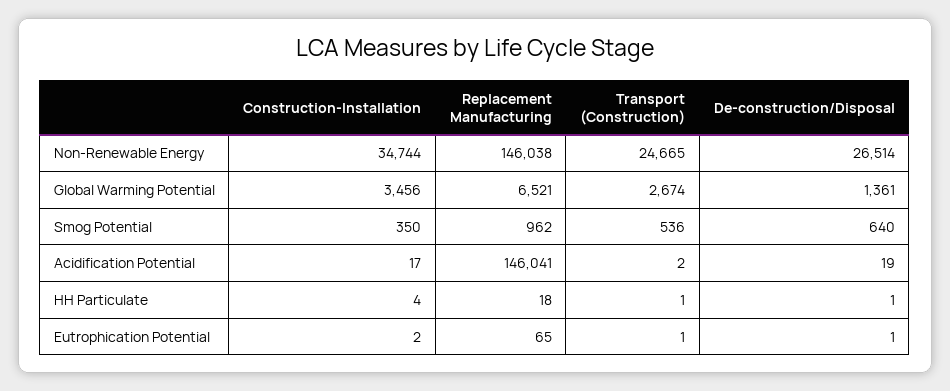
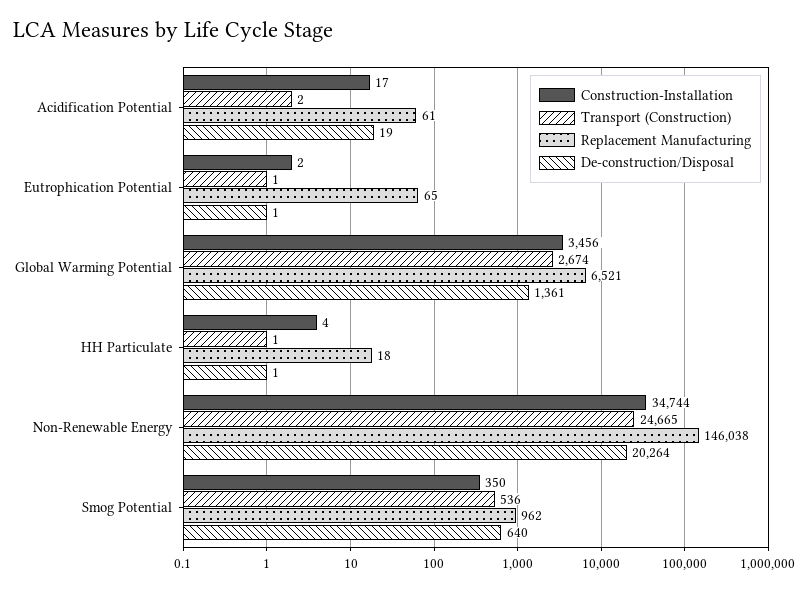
De-construction/Disposal, Non-Renewable Energy: 26514 -> 20264
Replacement Manufacturing, Acidification Potential: 146041 -> 61

